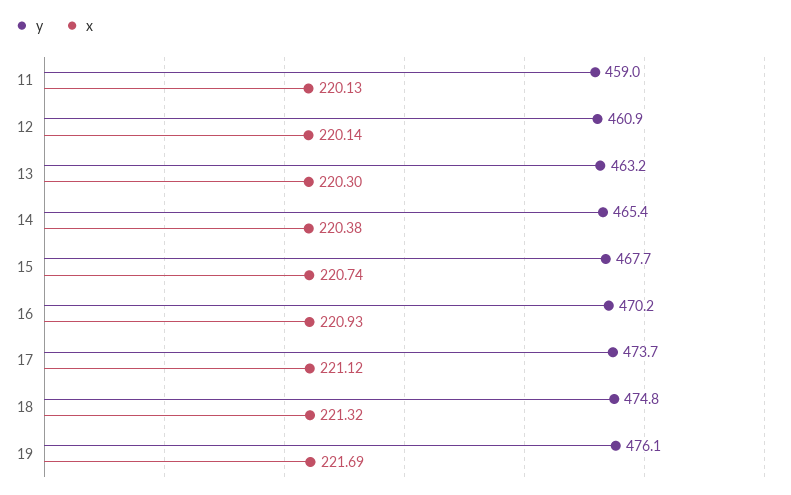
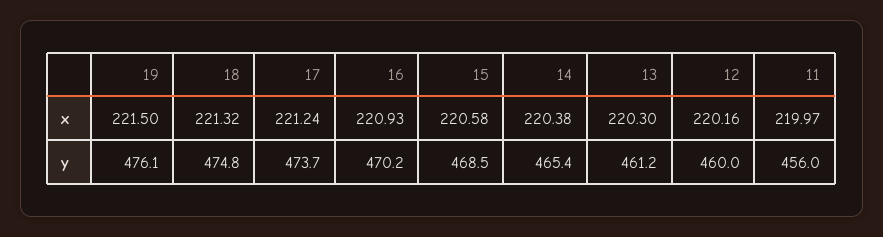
y, 11: 459 -> 456
x, 11: 220.13 -> 219.97
y, 12: 460.9 -> 460
x, 12: 220.14 -> 220.16
y, 13: 463.2 -> 461.2
y, 15: 467.7 -> 468.5
x, 15: 220.74 -> 220.58
x, 17: 221.12 -> 221.24
x, 19: 221.69 -> 221.5

